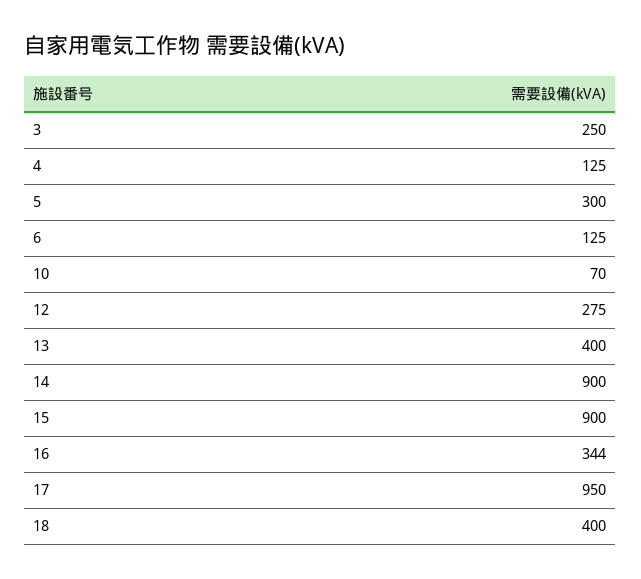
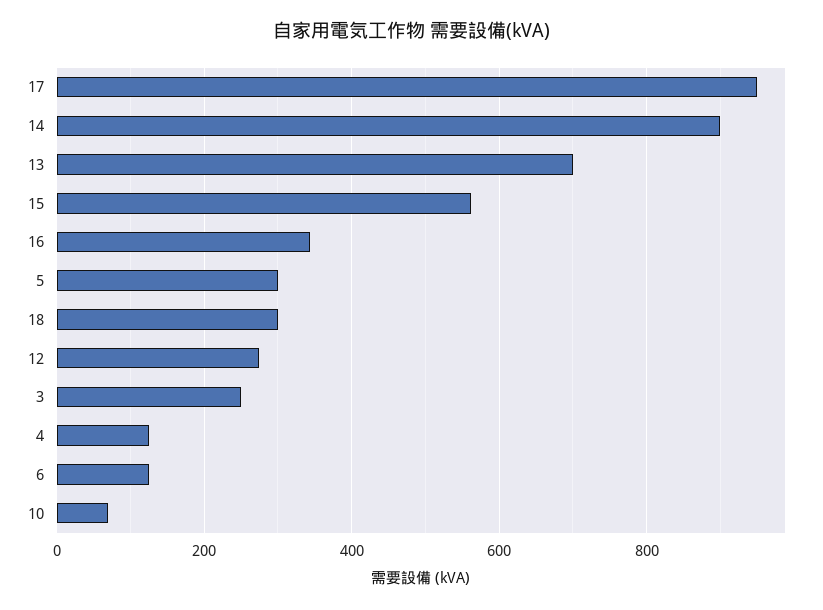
13: 400 -> 700
15: 900 -> 560
18: 400 -> 300

